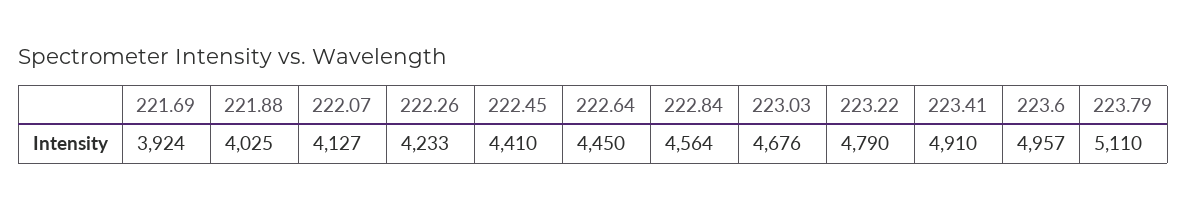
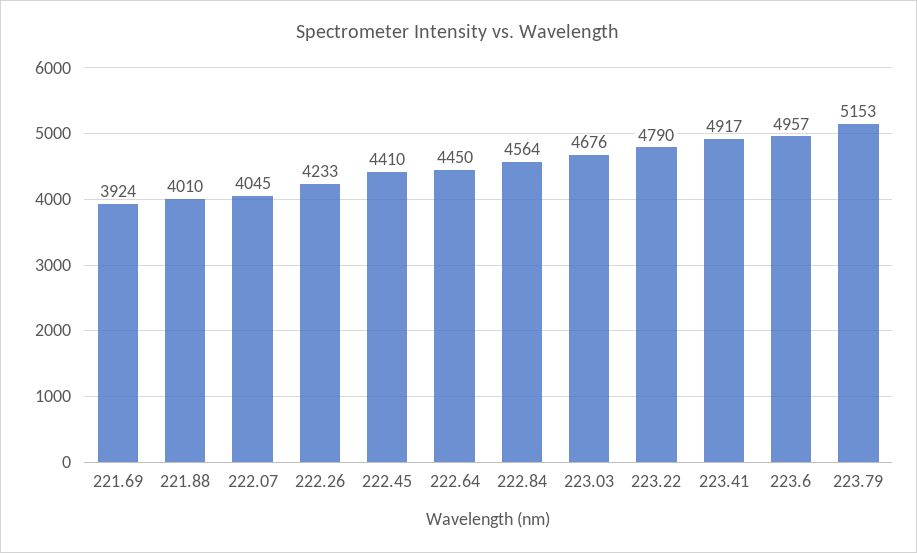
221.88: 4025 -> 4010
222.07: 4127 -> 4045
223.41: 4910 -> 4917
223.79: 5110 -> 5153

